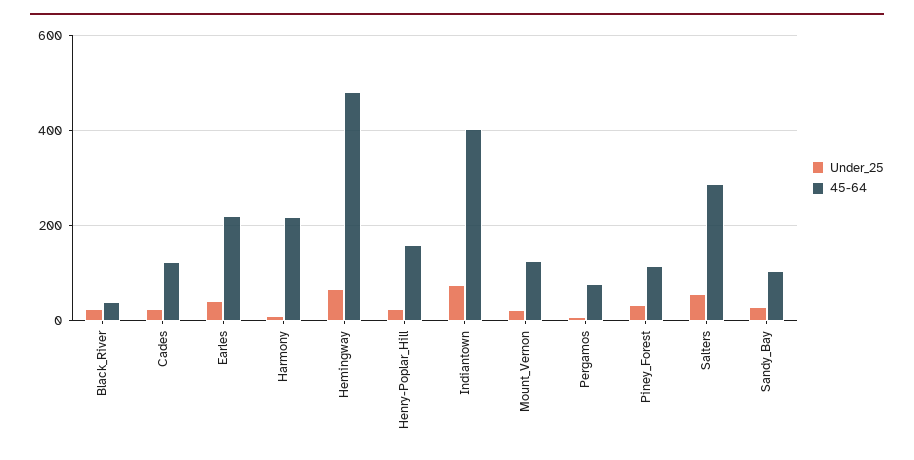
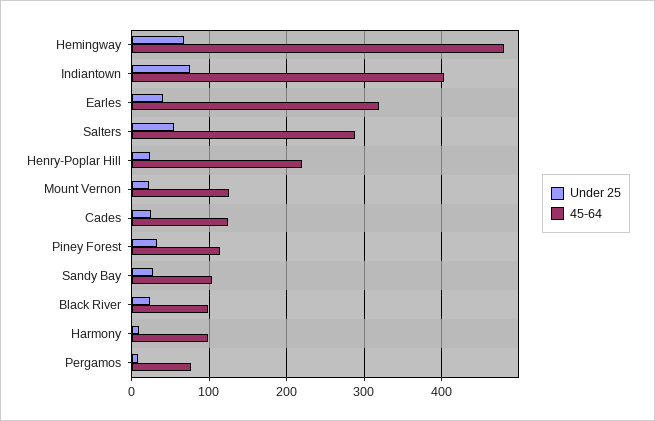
45-64, Black_River: 40 -> 100
45-64, Earles: 220 -> 320
45-64, Harmony: 220 -> 100
45-64, Henry-Poplar_Hill: 160 -> 220

